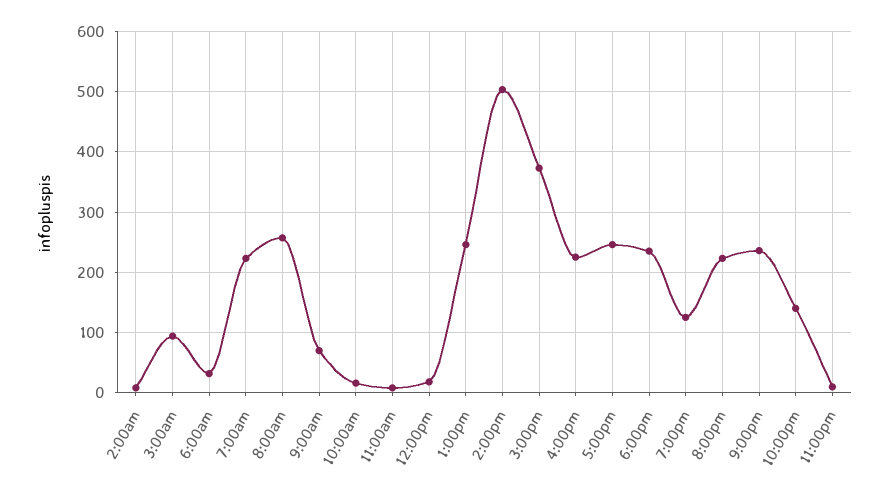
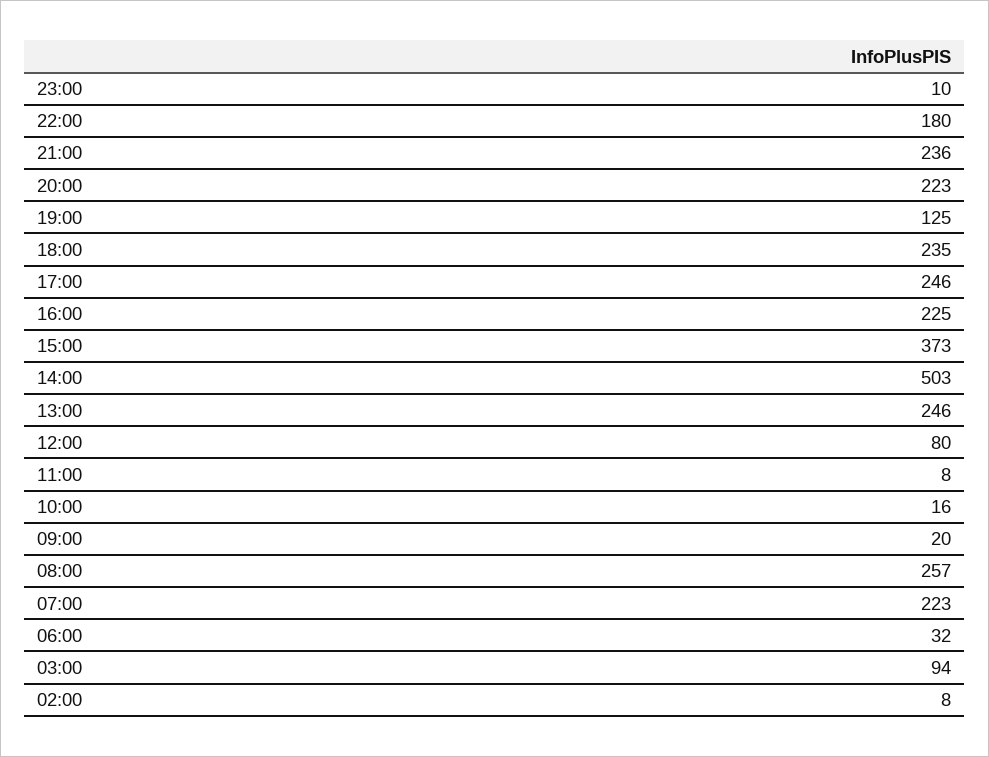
9:00am: 70 -> 20
12:00pm: 20 -> 80
10:00pm: 140 -> 180

